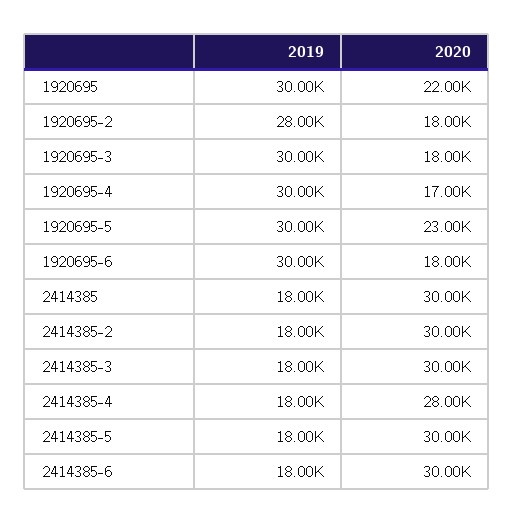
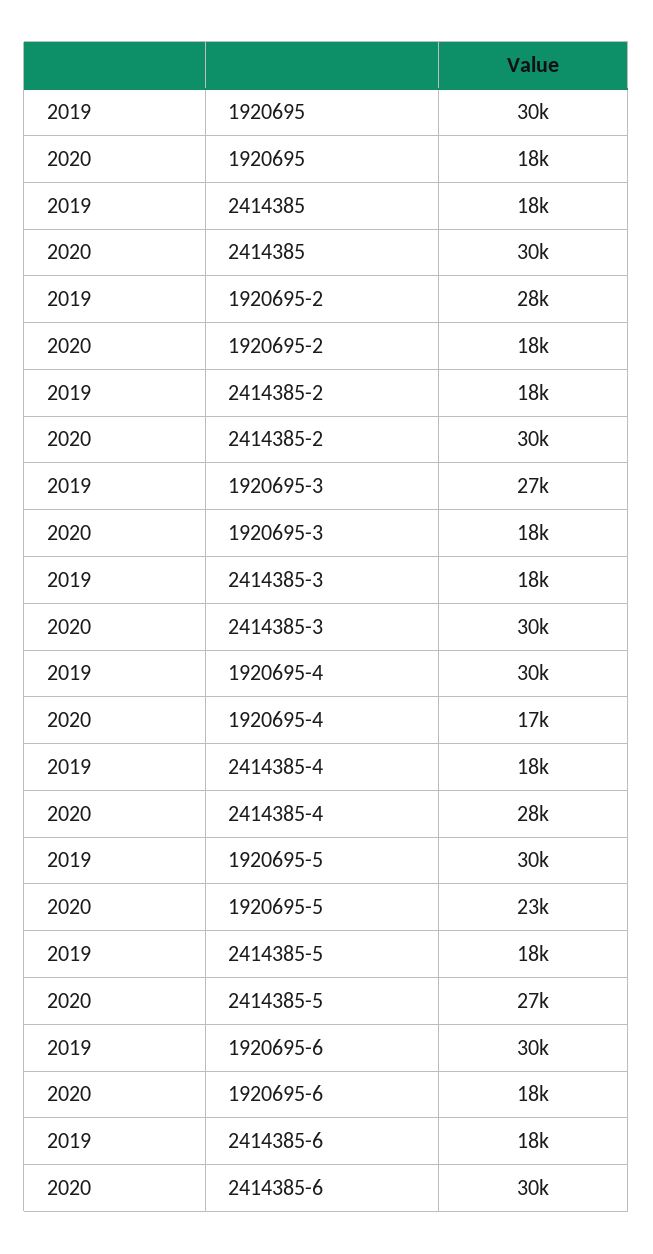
2020, 1920695: 22000 -> 18000
2019, 1920695-3: 30000 -> 27000
2020, 2414385-5: 30000 -> 27000

